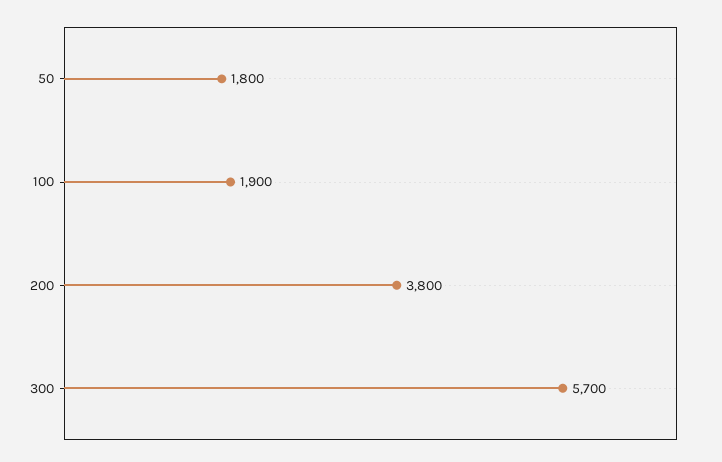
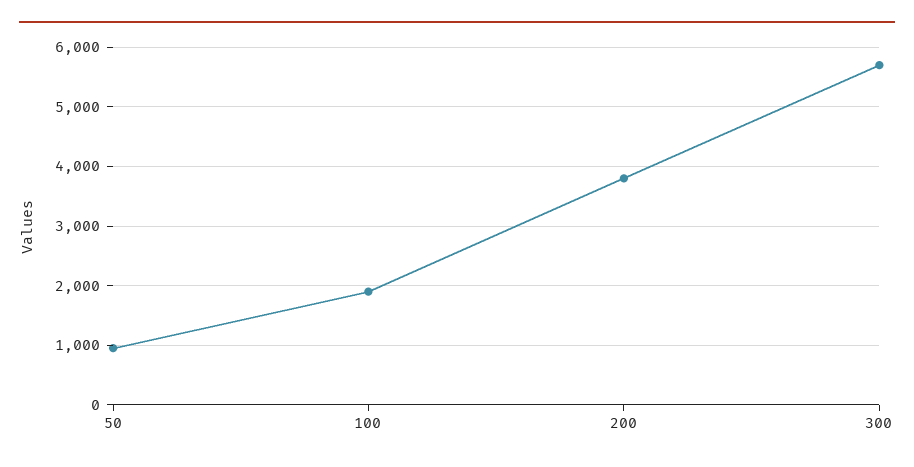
50: 1800 -> 1000

